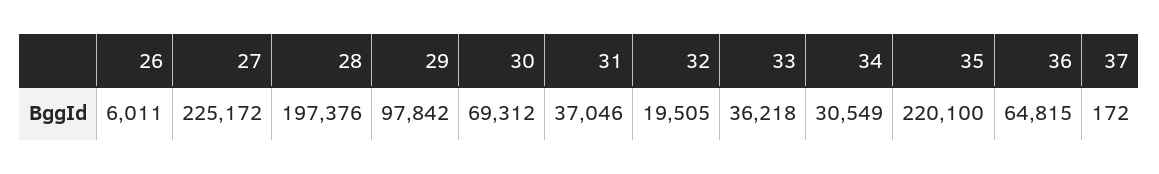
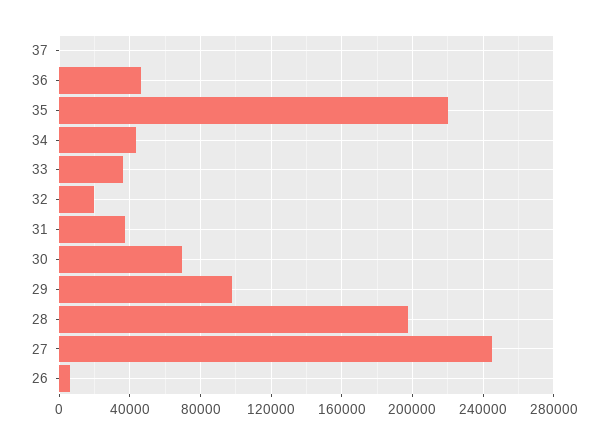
27: 225172 -> 245000
34: 30549 -> 45000
36: 64815 -> 45000

